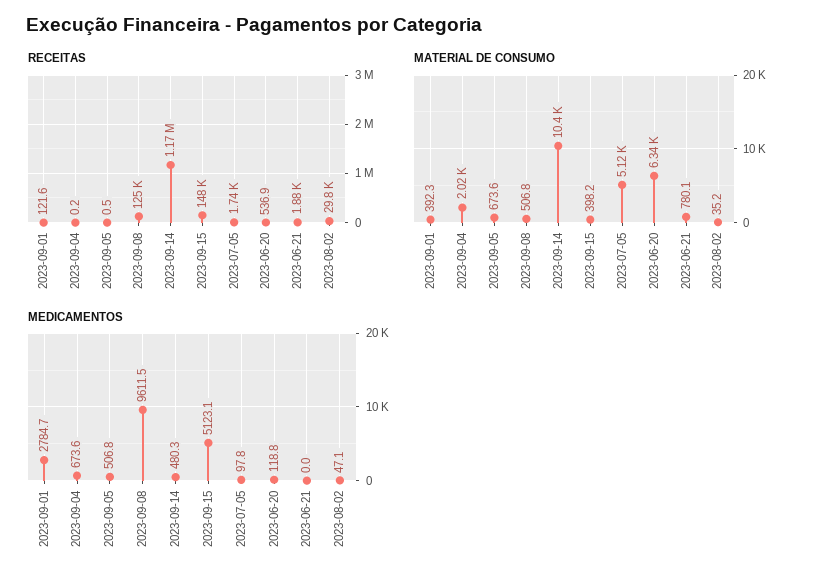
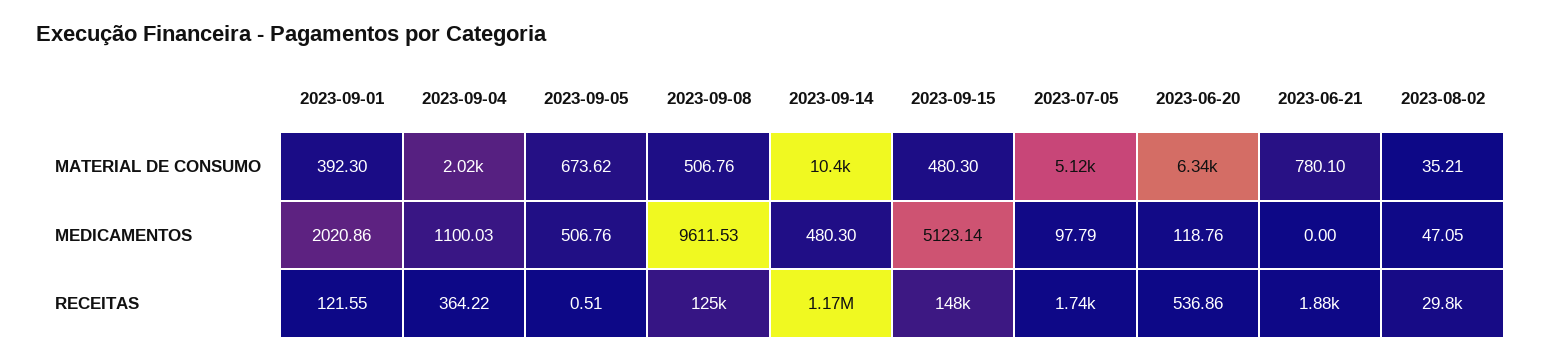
RECEITAS, 2023-09-04: 0.2 -> 364.22
MATERIAL DE CONSUMO, 2023-09-15: 398.2 -> 480.3
MEDICAMENTOS, 2023-09-01: 2784.7 -> 2020.86
MEDICAMENTOS, 2023-09-04: 673.6 -> 1100.03

